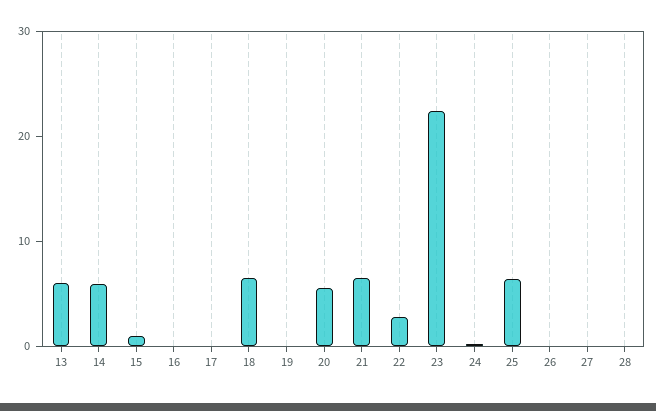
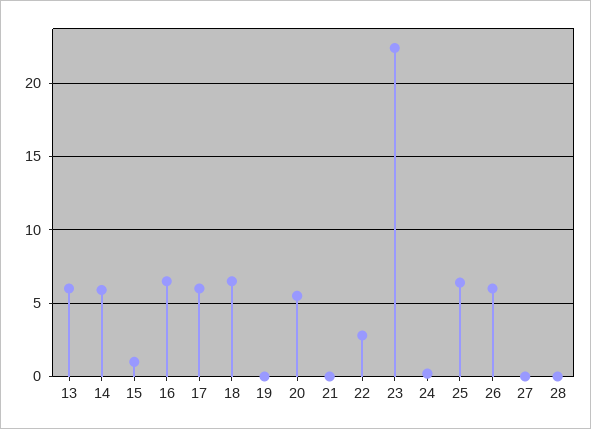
16: 0 -> 6.5
17: 0 -> 6
21: 6 -> 0
26: 0 -> 6

